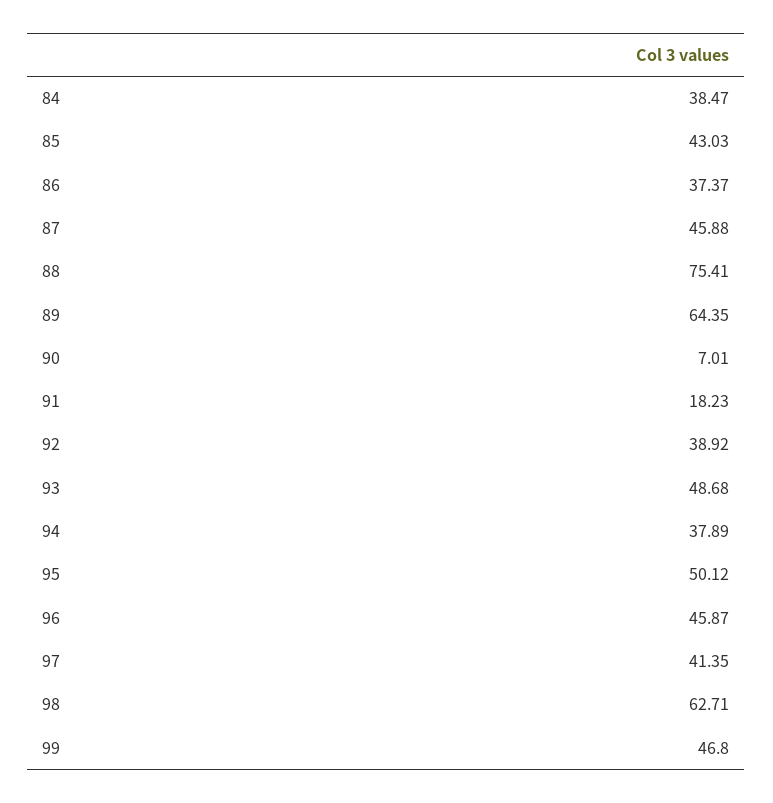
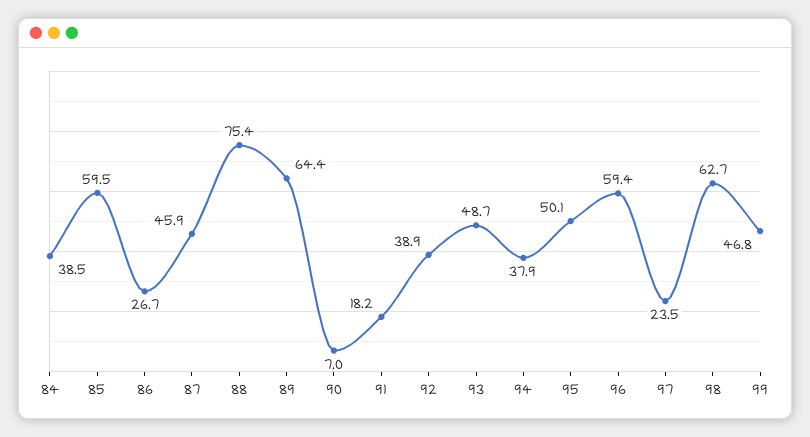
85: 43.03 -> 59.5
86: 37.37 -> 26.7
96: 45.87 -> 59.4
97: 41.35 -> 23.5

